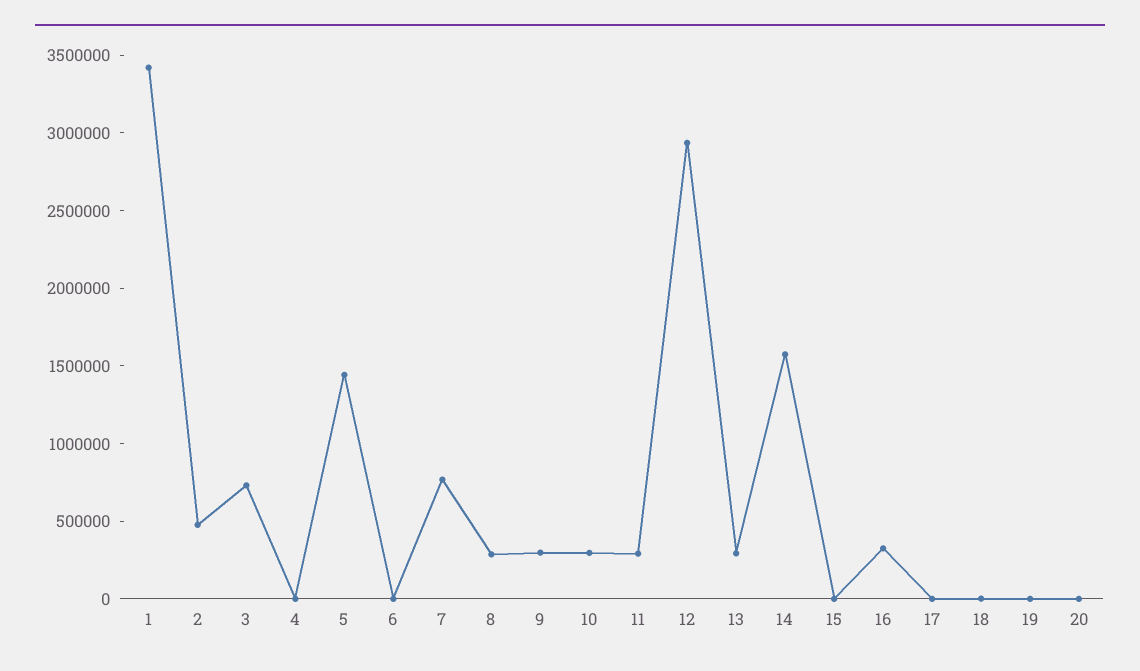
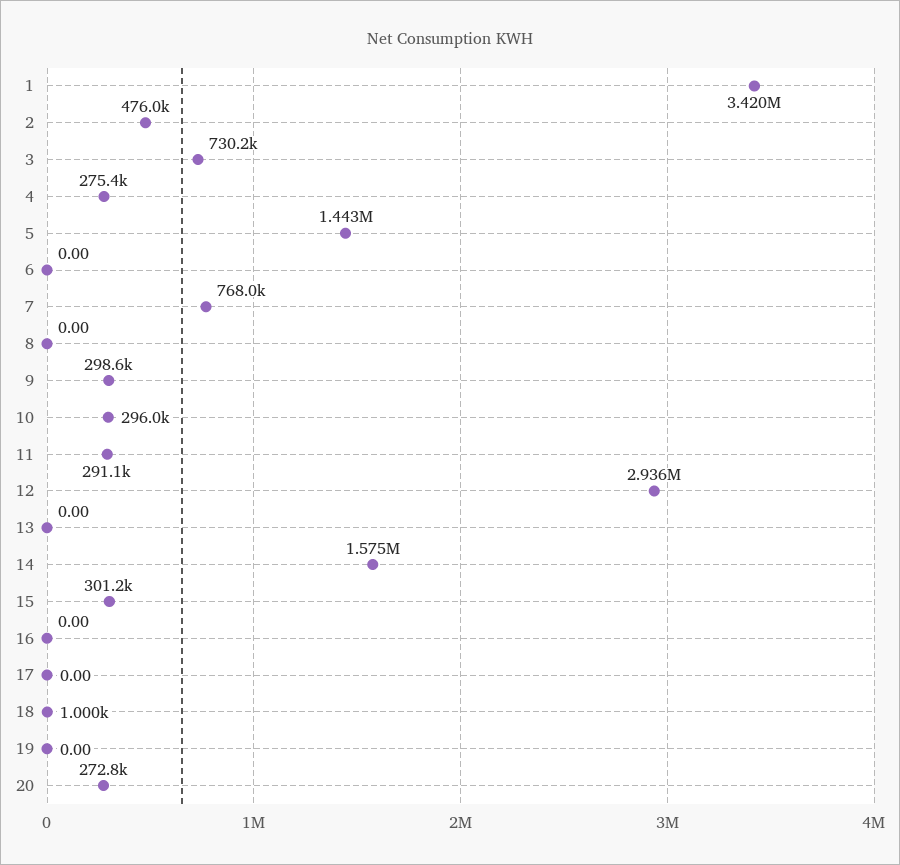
4: 0 -> 275400
8: 300000 -> 0
13: 300000 -> 0
15: 0 -> 301200
16: 300000 -> 0
20: 0 -> 272800

